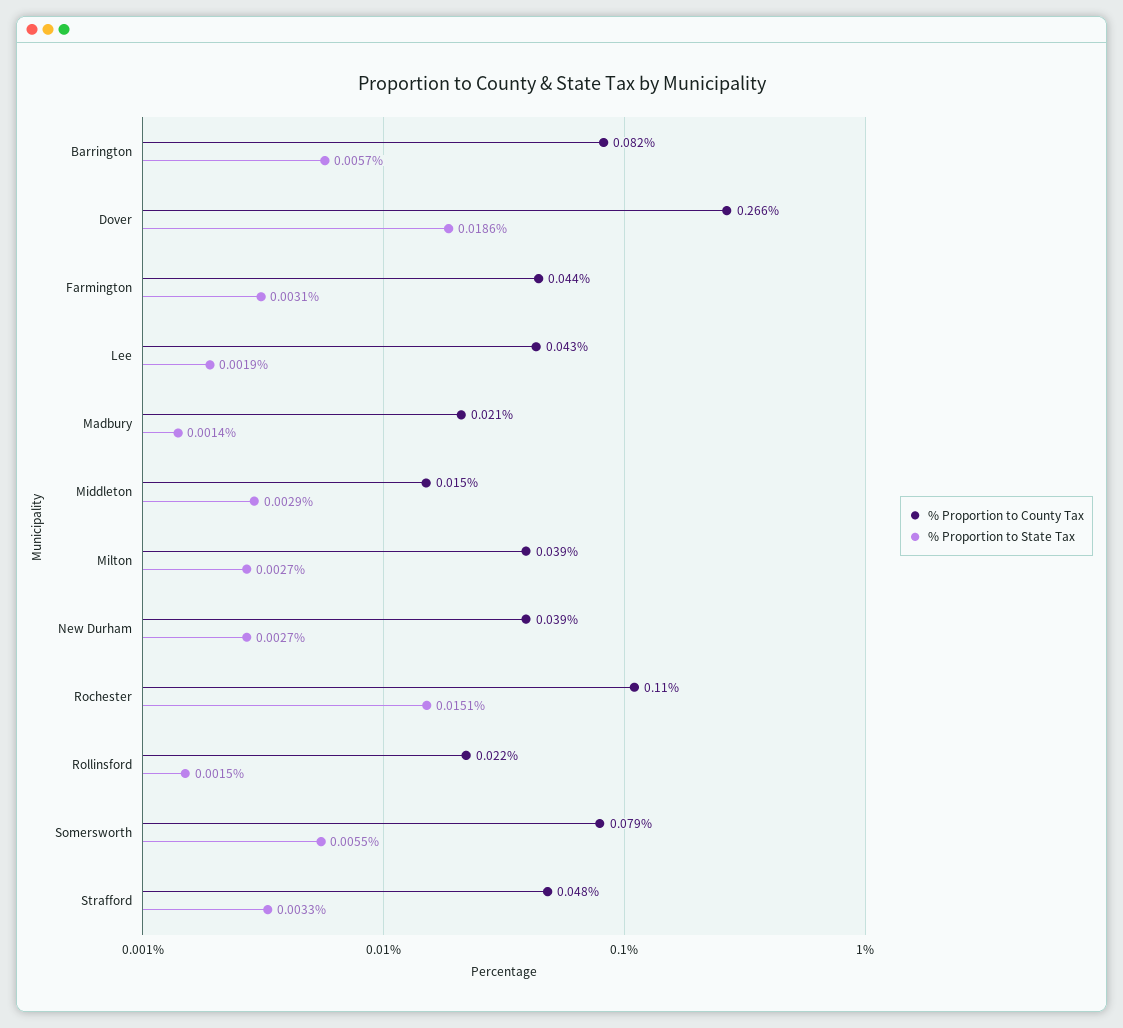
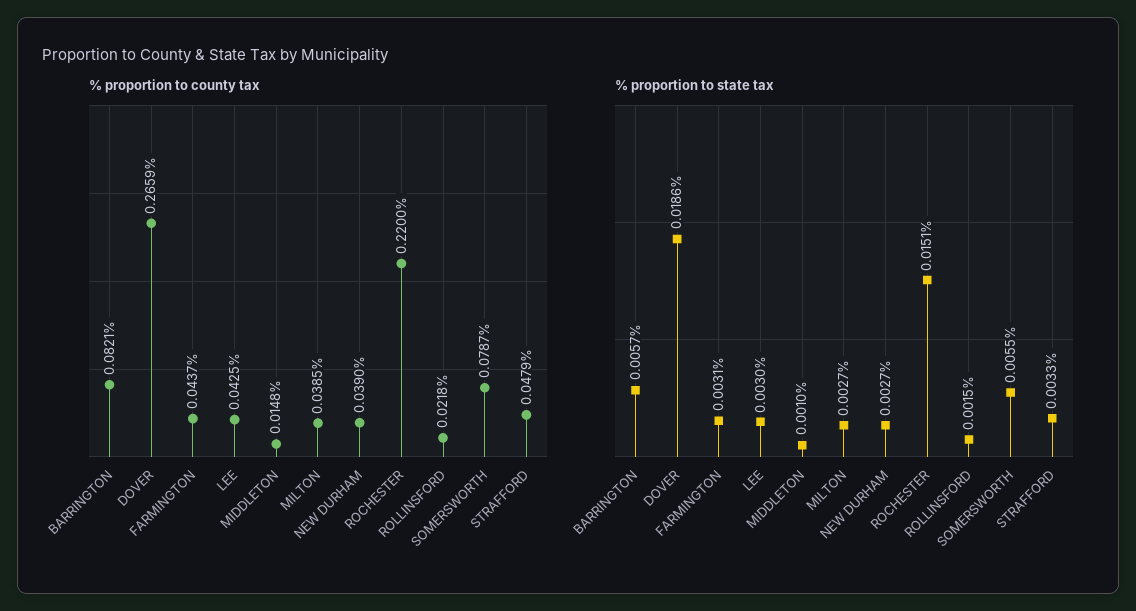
% Proportion to State Tax, Lee: 0.0019 -> 0.003
% Proportion to County Tax, Madbury: 0.021 -> none
% Proportion to State Tax, Madbury: 0.0014 -> none
% Proportion to State Tax, Middleton: 0.0029 -> 0.001
% Proportion to County Tax, Rochester: 0.11 -> 0.22

